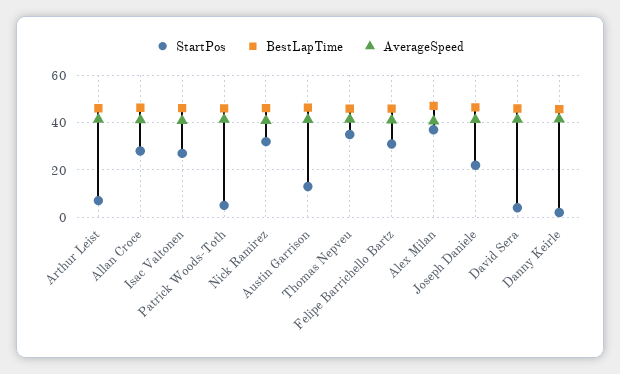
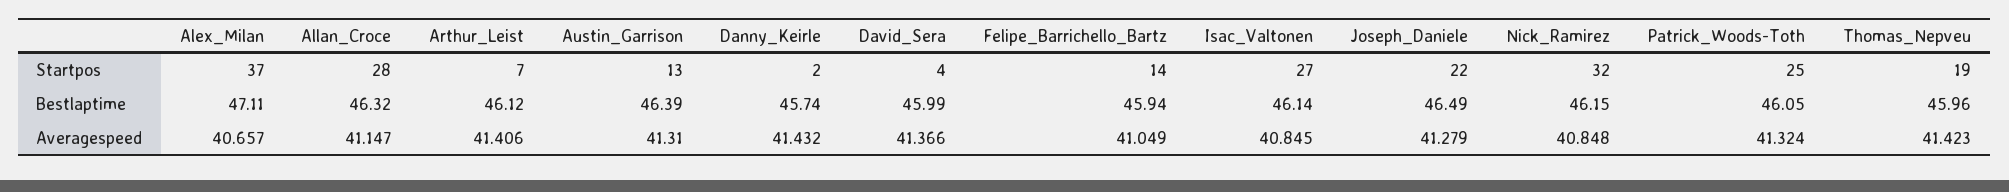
StartPos, Patrick Woods-Toth: 5 -> 25
StartPos, Thomas Nepveu: 35 -> 19
StartPos, Felipe Barrichello Bartz: 30 -> 14

